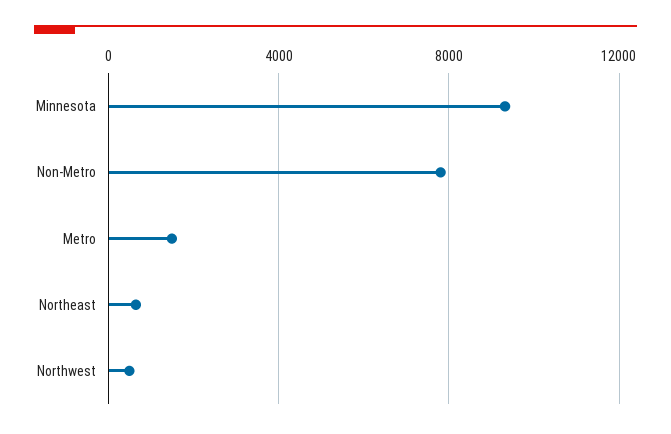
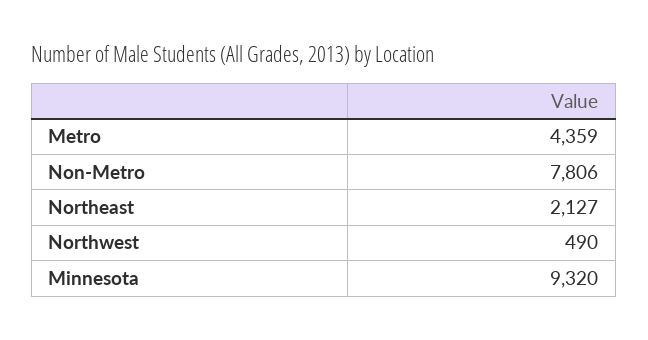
Metro: 1500 -> 4359
Northeast: 500 -> 2127

